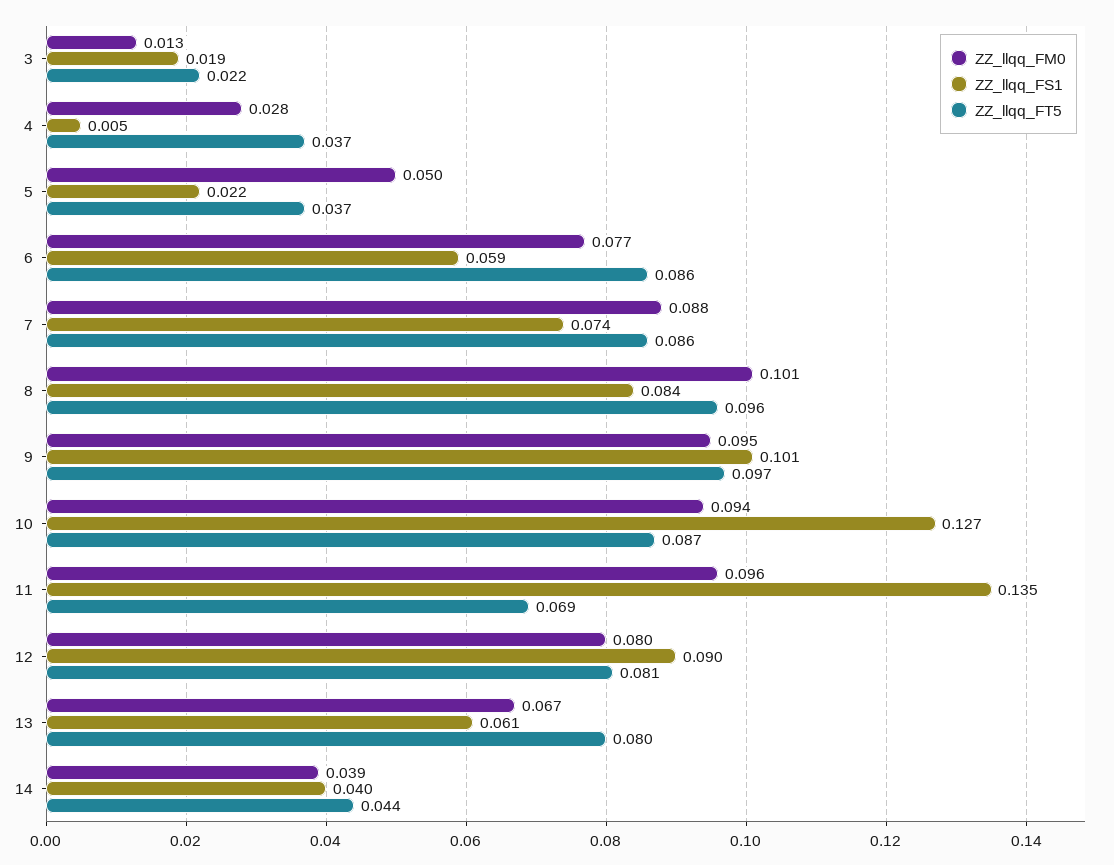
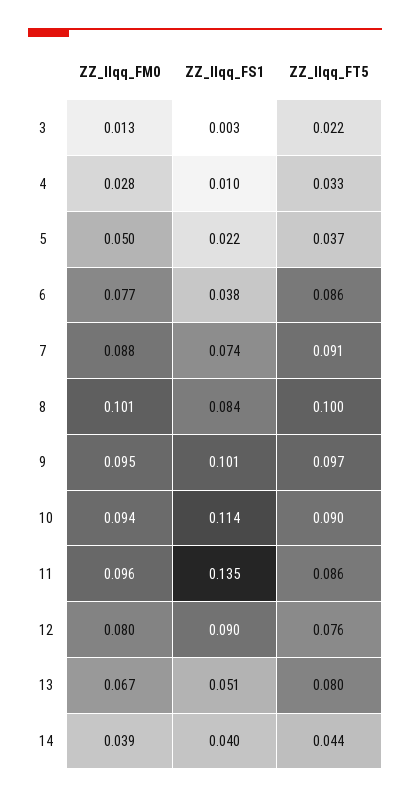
ZZ_llqq_FS1, 3: 0.019 -> 0.003
ZZ_llqq_FS1, 4: 0.005 -> 0.01
ZZ_llqq_FT5, 4: 0.037 -> 0.033
ZZ_llqq_FS1, 6: 0.059 -> 0.038
ZZ_llqq_FT5, 7: 0.086 -> 0.091
ZZ_llqq_FT5, 8: 0.096 -> 0.1
ZZ_llqq_FS1, 10: 0.127 -> 0.114
ZZ_llqq_FT5, 10: 0.087 -> 0.09
ZZ_llqq_FT5, 11: 0.069 -> 0.086
ZZ_llqq_FT5, 12: 0.081 -> 0.076
ZZ_llqq_FS1, 13: 0.061 -> 0.051

